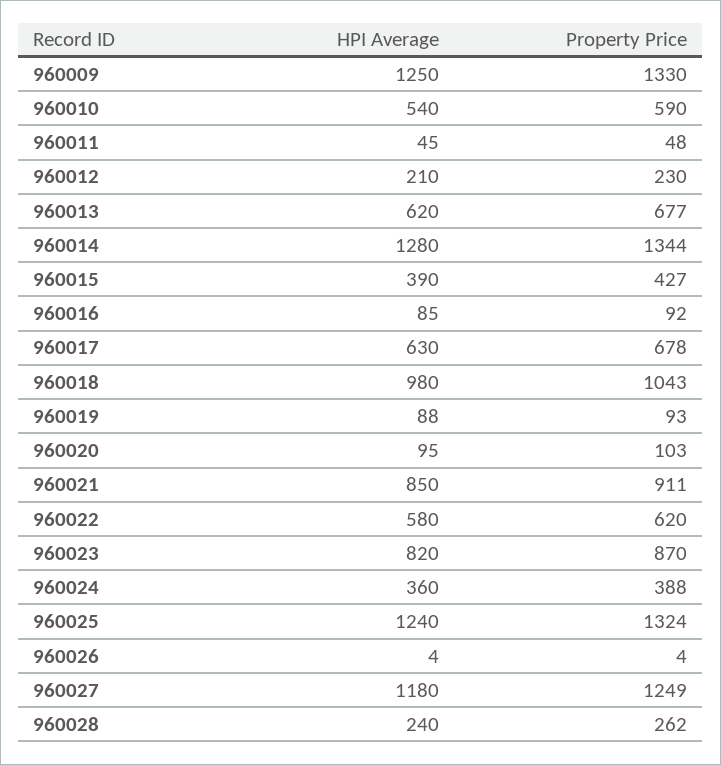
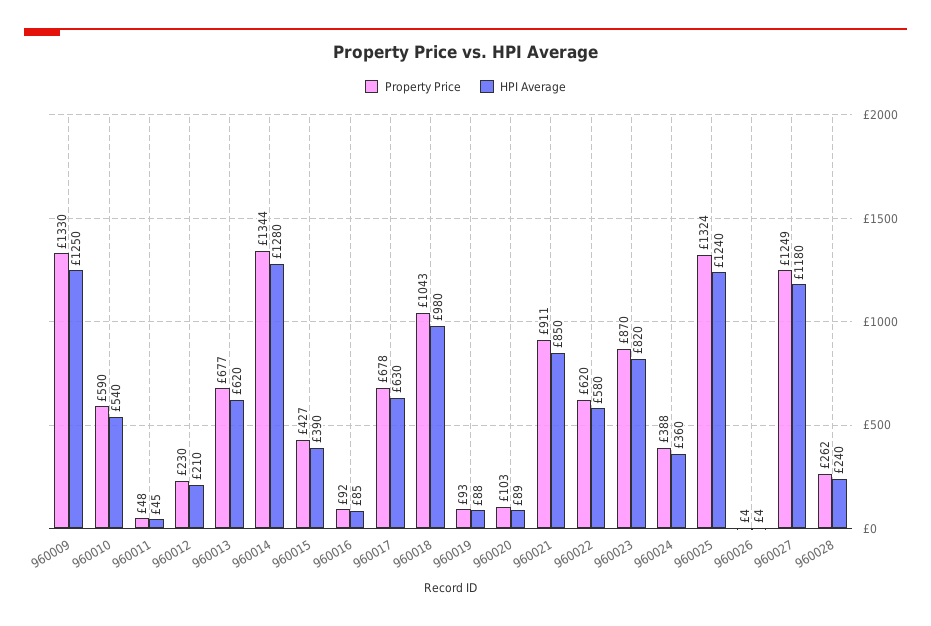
HPI Average, 960020: 95 -> 89

